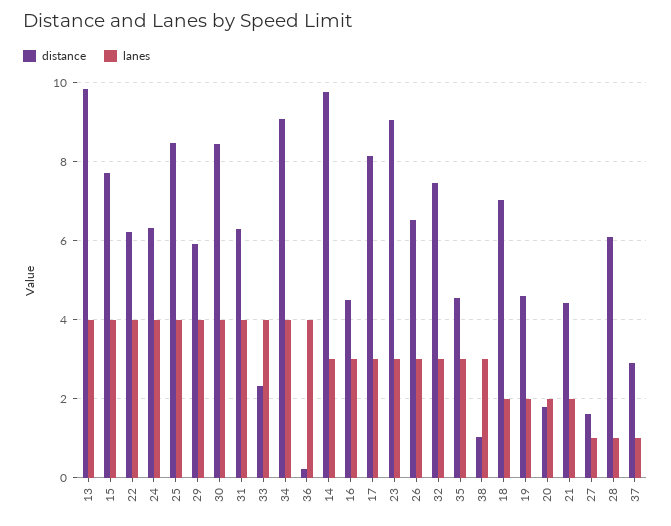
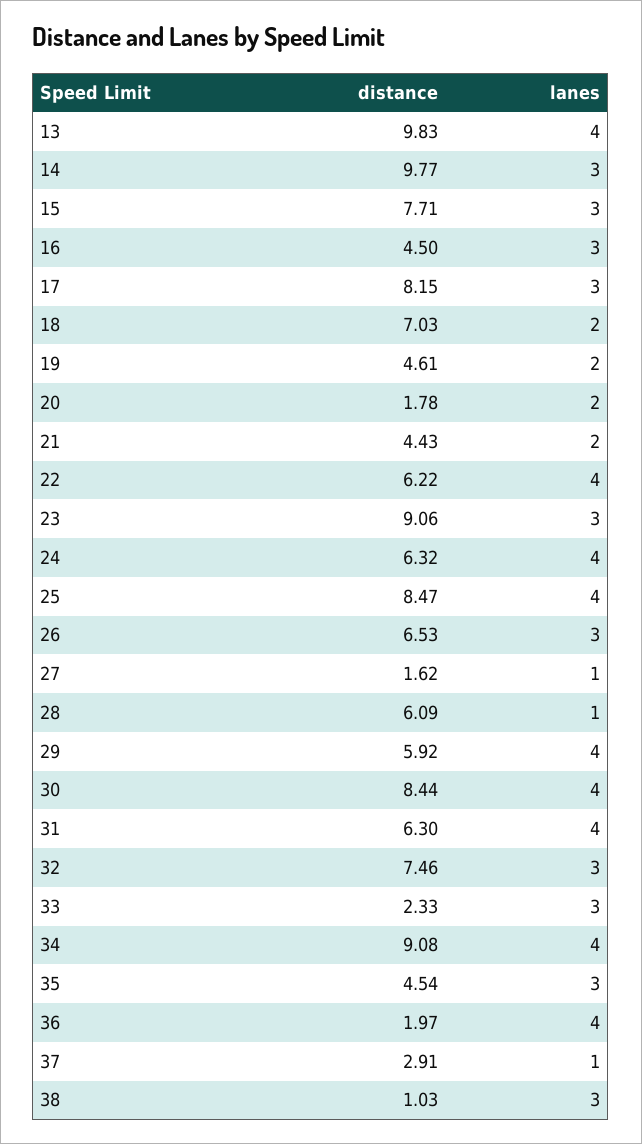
lanes, 15: 4 -> 3
lanes, 33: 4 -> 3
distance, 36: 0.2 -> 1.97

